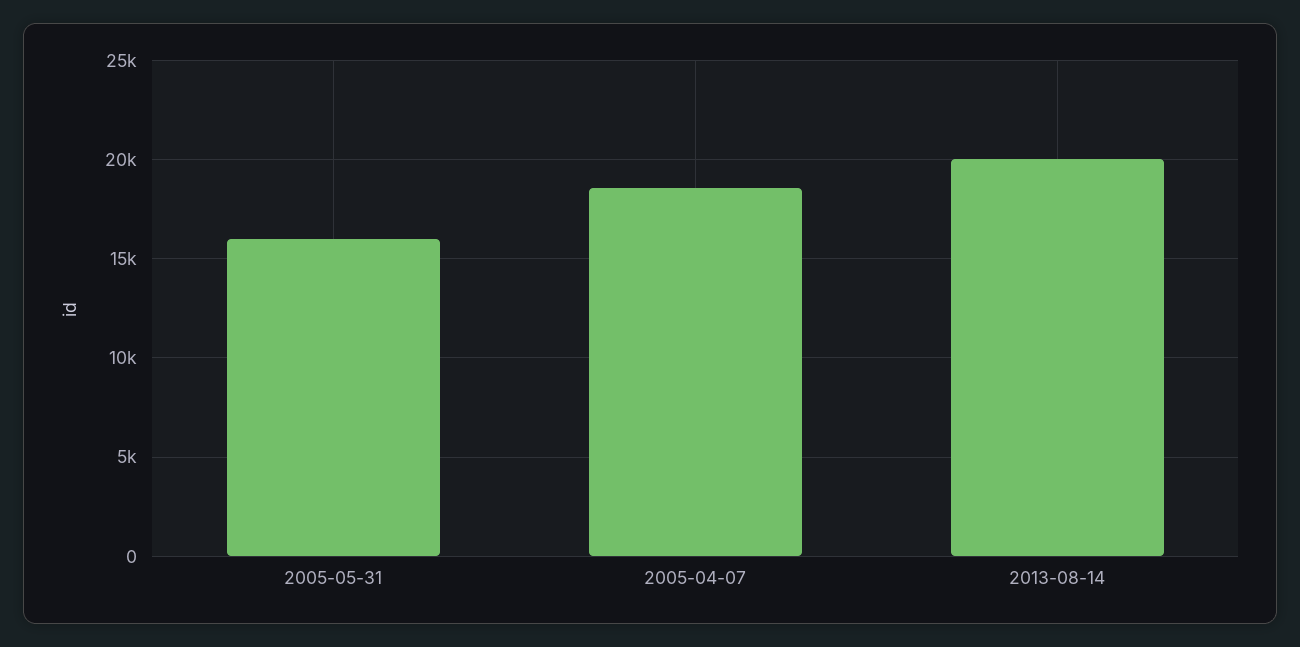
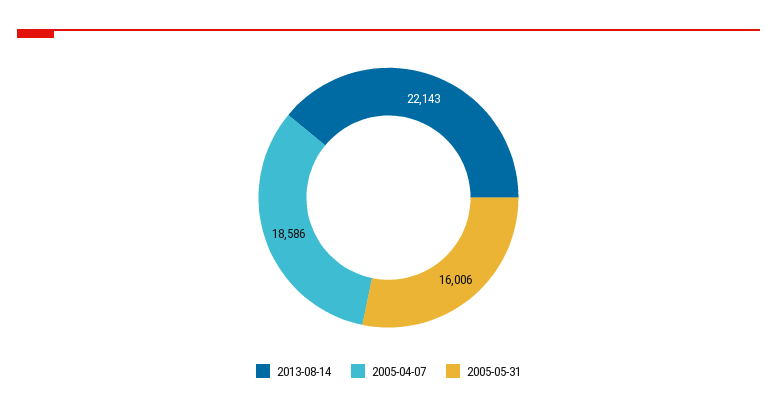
2013-08-14: 20000 -> 22143

